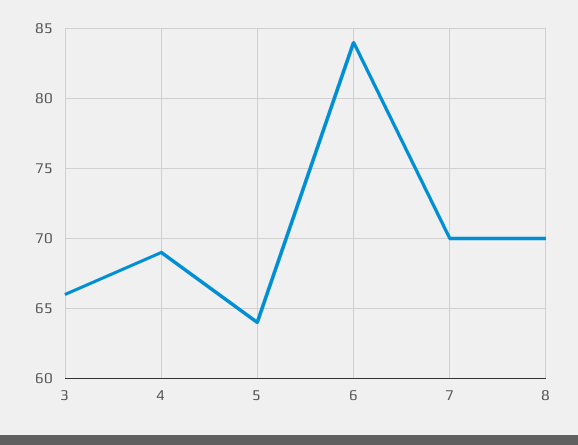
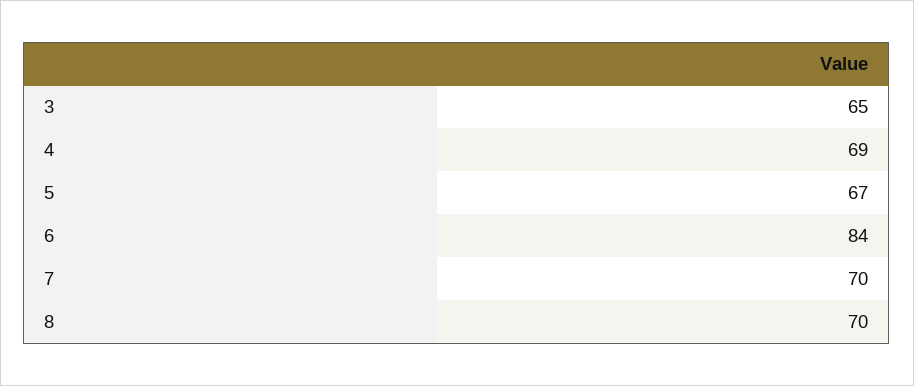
3: 66 -> 65
5: 64 -> 67

